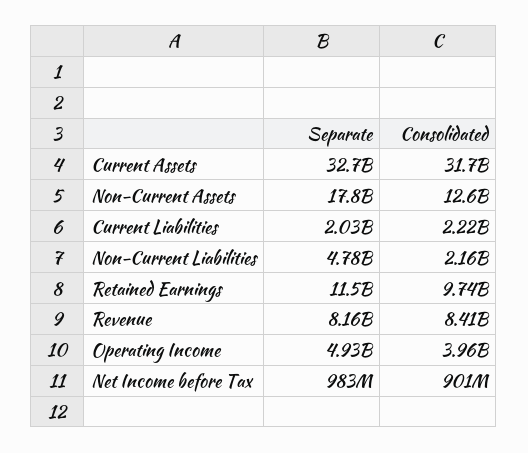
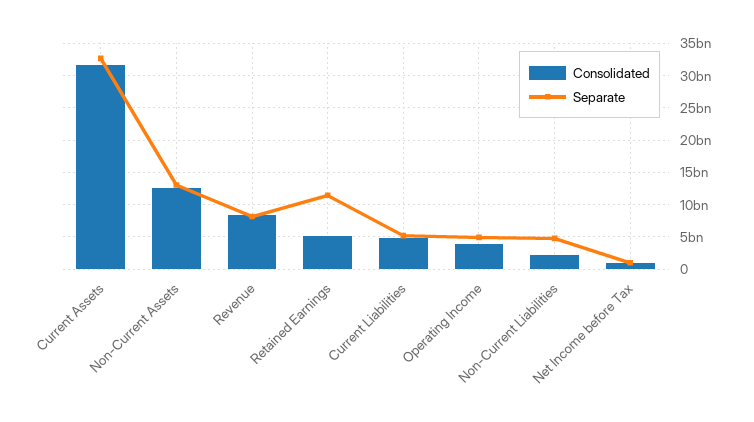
Separate, Non-Current Assets: 17800000000 -> 13000000000
Separate, Current Liabilities: 2030000000 -> 5000000000
Consolidated, Current Liabilities: 2220000000 -> 5000000000
Consolidated, Retained Earnings: 9740000000 -> 5000000000

